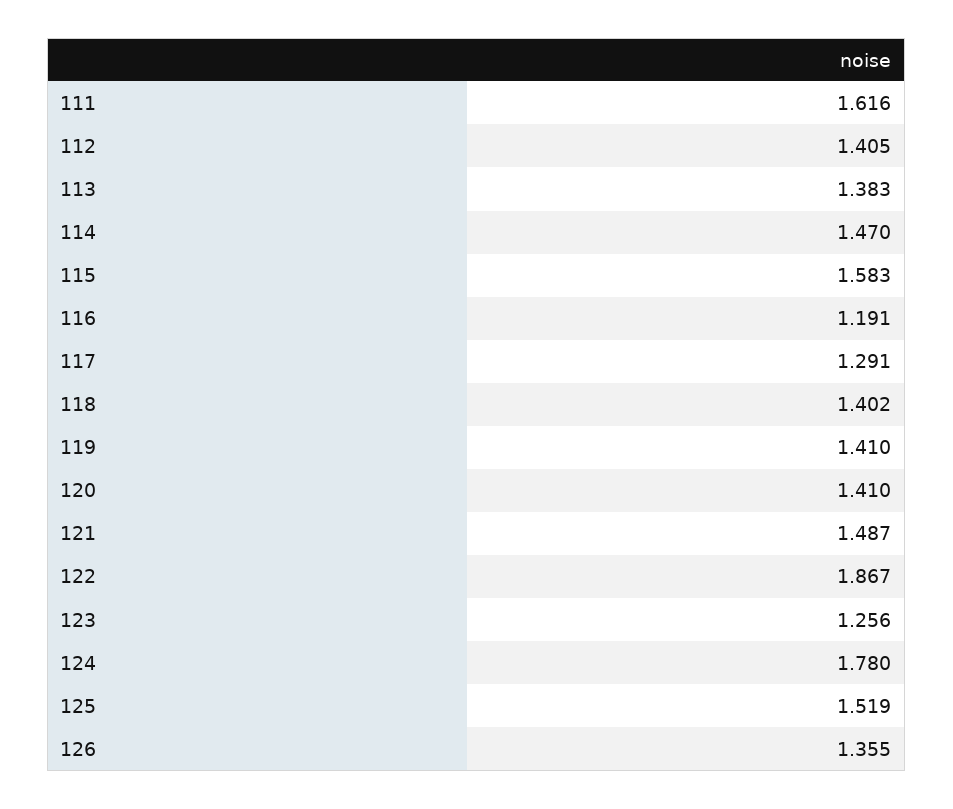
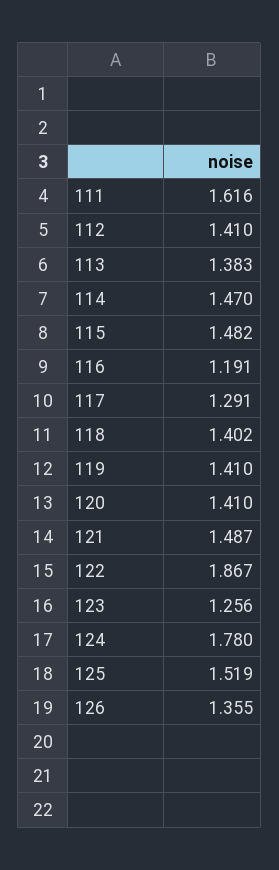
112: 1.405 -> 1.41
115: 1.583 -> 1.482

